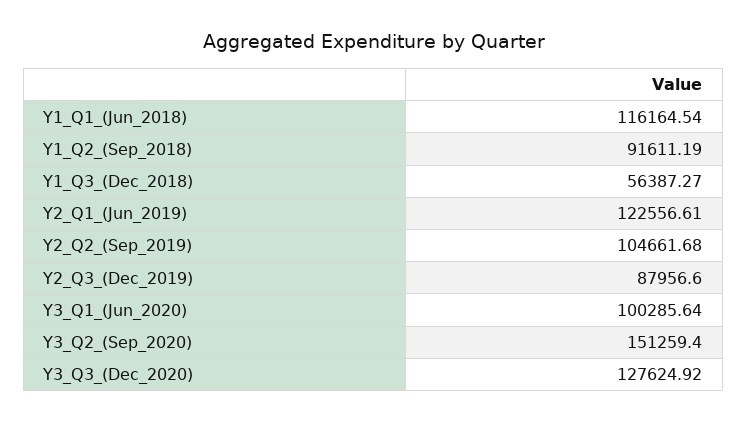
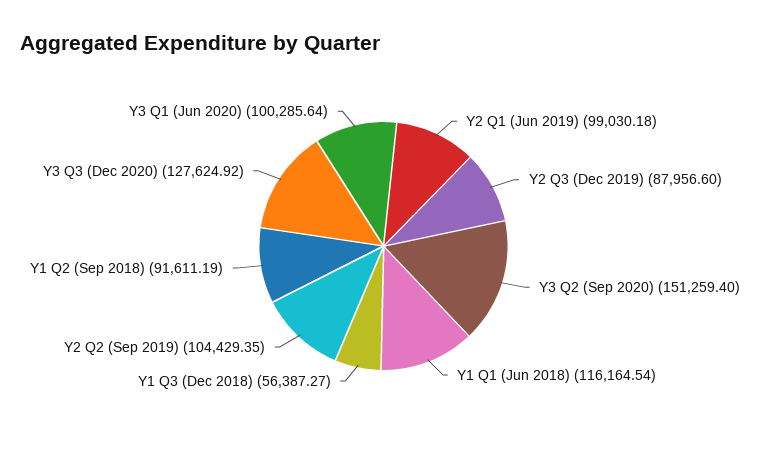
Y2_Q1_(Jun_2019): 122556.61 -> 99030.18
Y2_Q2_(Sep_2019): 104661.68 -> 104429.35

